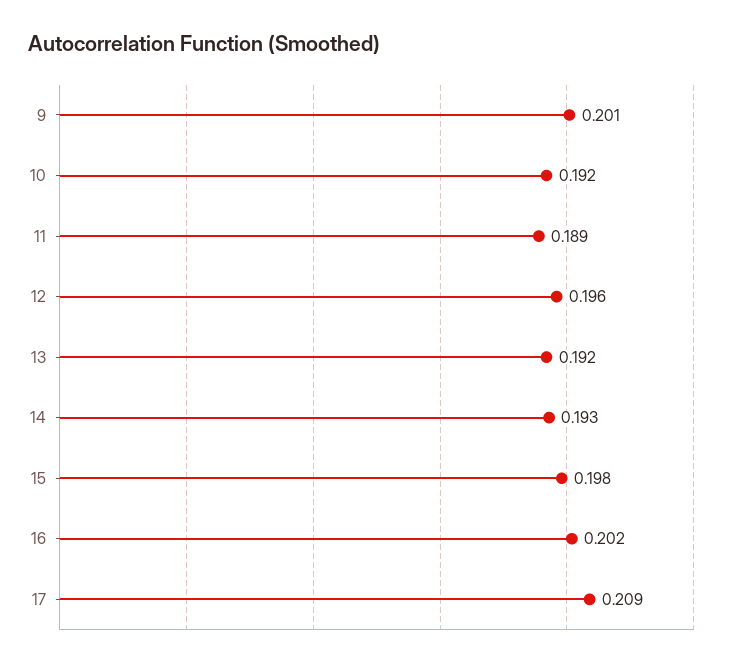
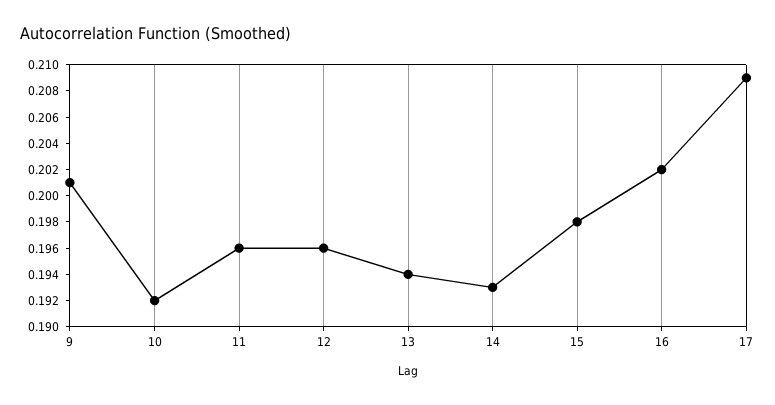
11: 0.189 -> 0.196
13: 0.192 -> 0.194

